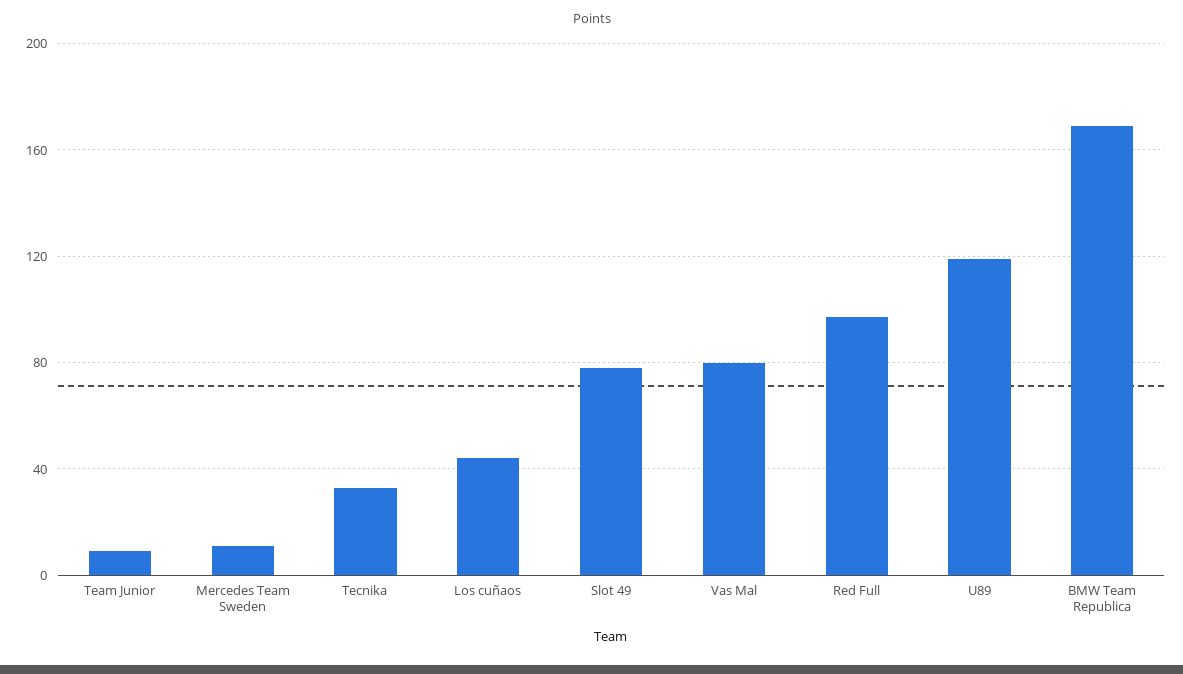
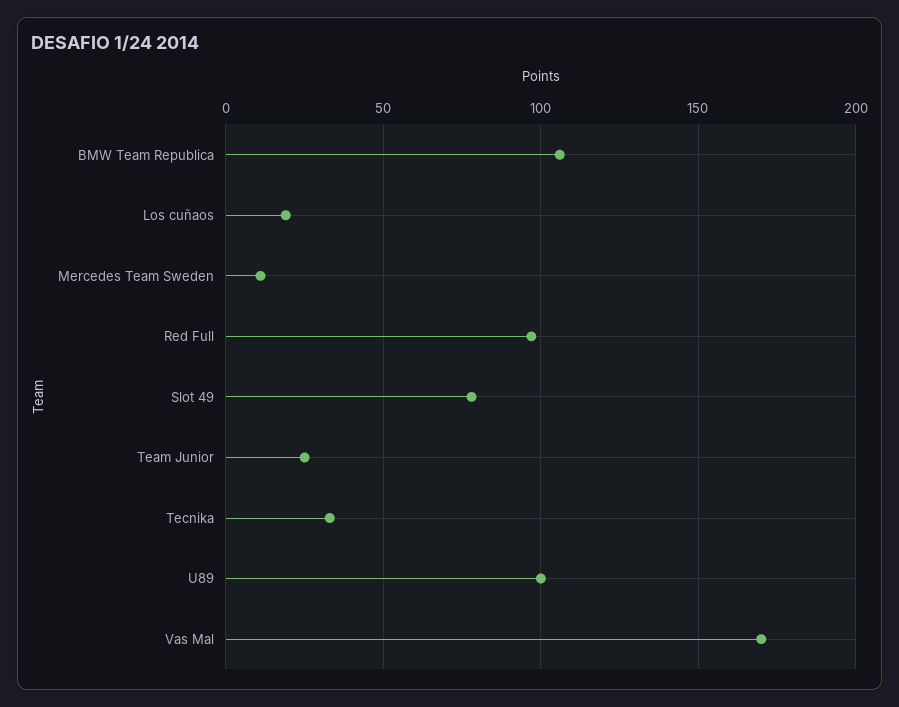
Team Junior: 10 -> 25
Los cuñaos: 45 -> 20
Vas Mal: 80 -> 170
U89: 120 -> 100
BMW Team Republica: 170 -> 105

